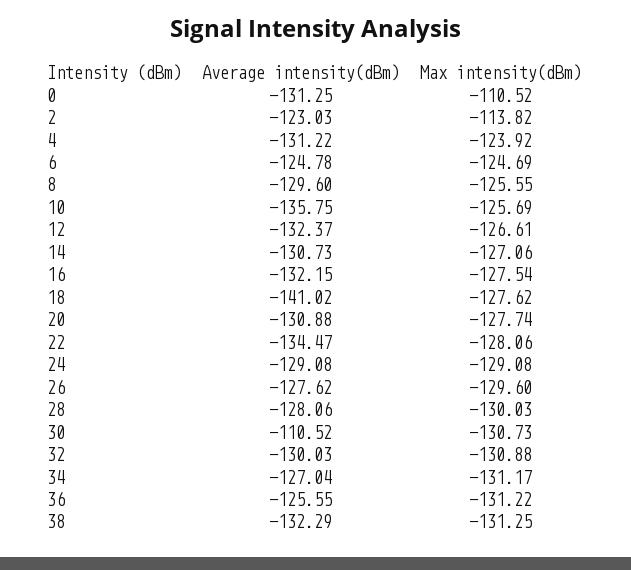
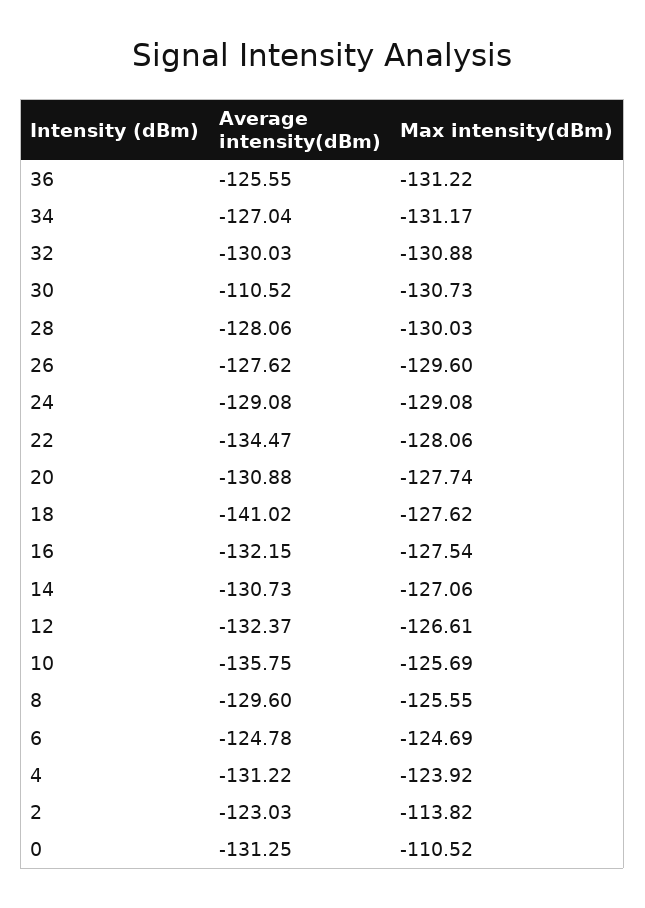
Average intensity(dBm), 38: -132.29 -> none
Max intensity(dBm), 38: -131.25 -> none

